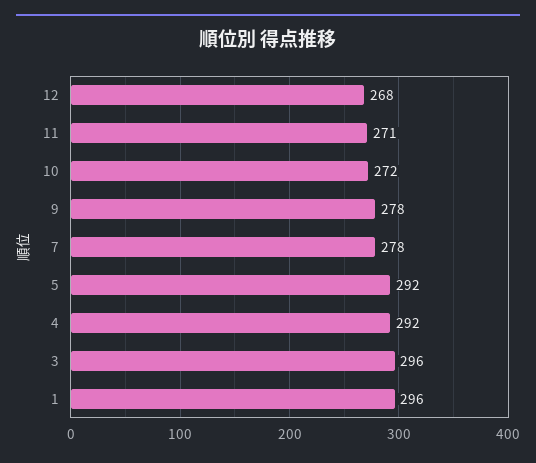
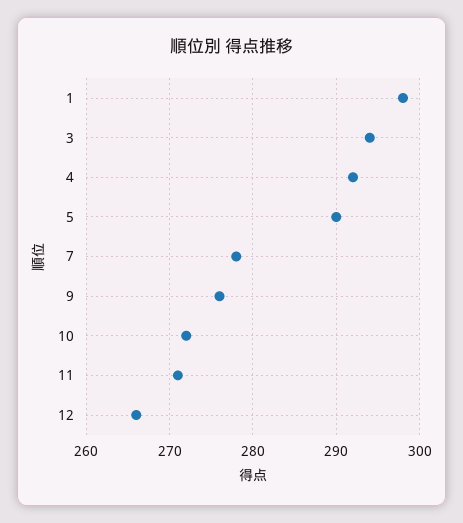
12: 268 -> 266
9: 278 -> 276
5: 292 -> 290
3: 296 -> 294
1: 296 -> 298

